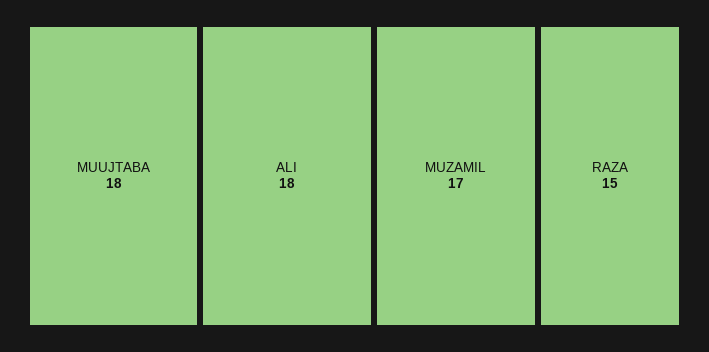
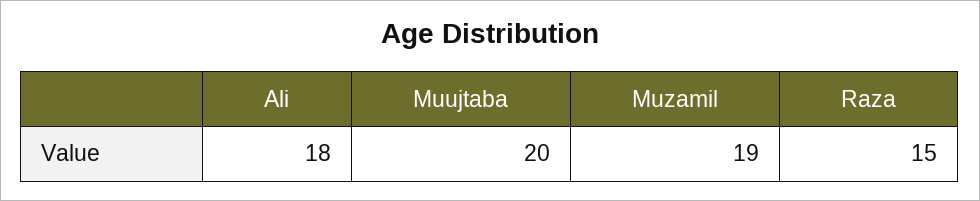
MUUJTABA: 18 -> 20
MUZAMIL: 17 -> 19

